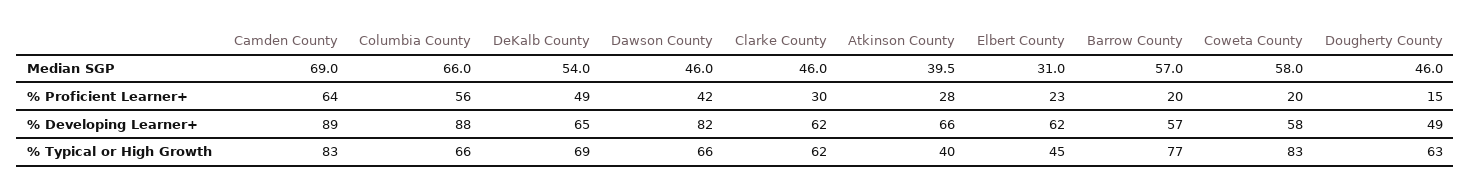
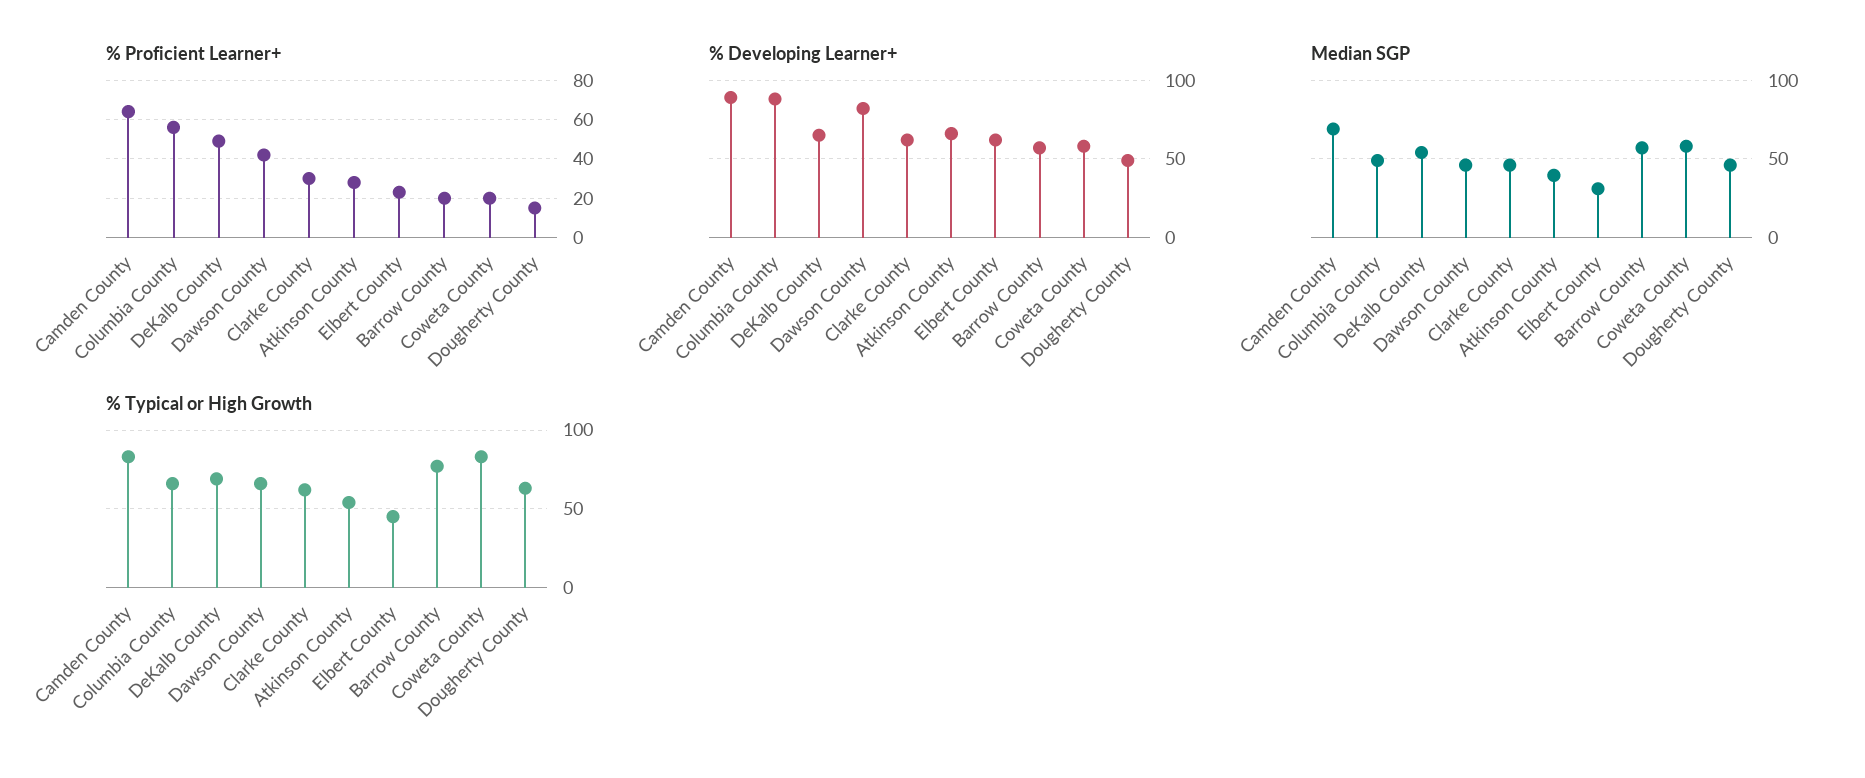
Median SGP, Columbia County: 66 -> 50
% Typical or High Growth, Atkinson County: 40 -> 55

